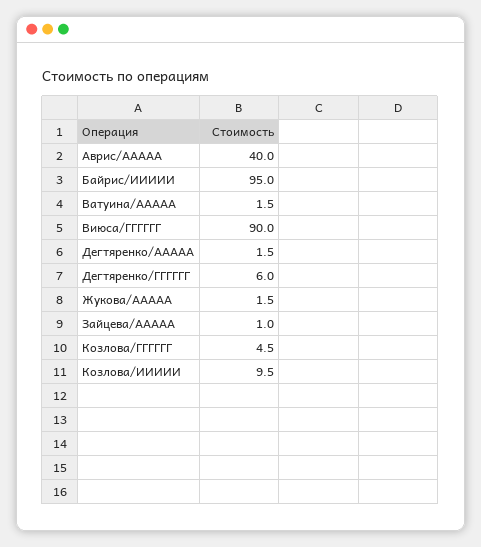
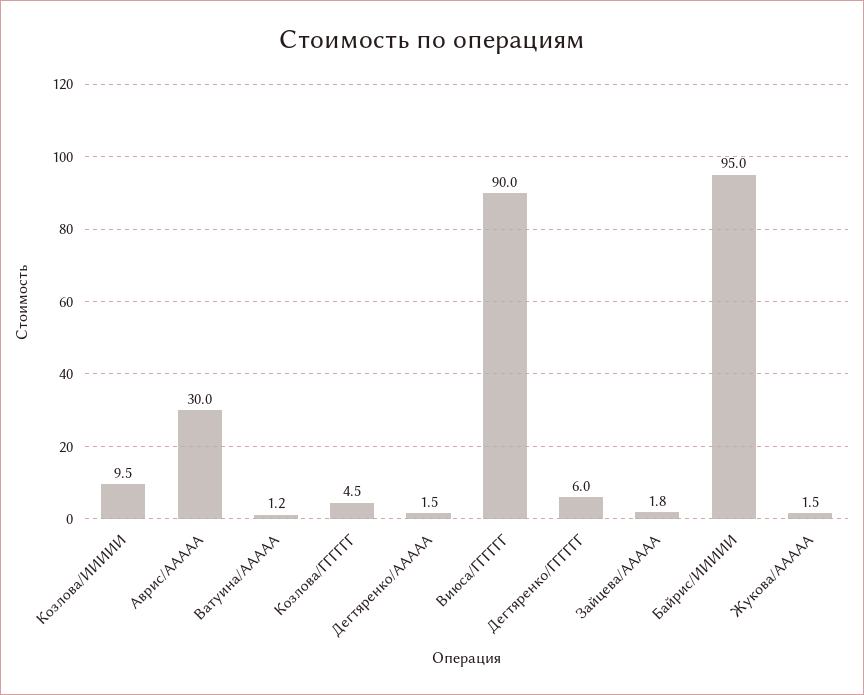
Аврис/ААААА: 40 -> 30
Ватуина/ААААА: 1.5 -> 1.2
Зайцева/ААААА: 1 -> 1.8

